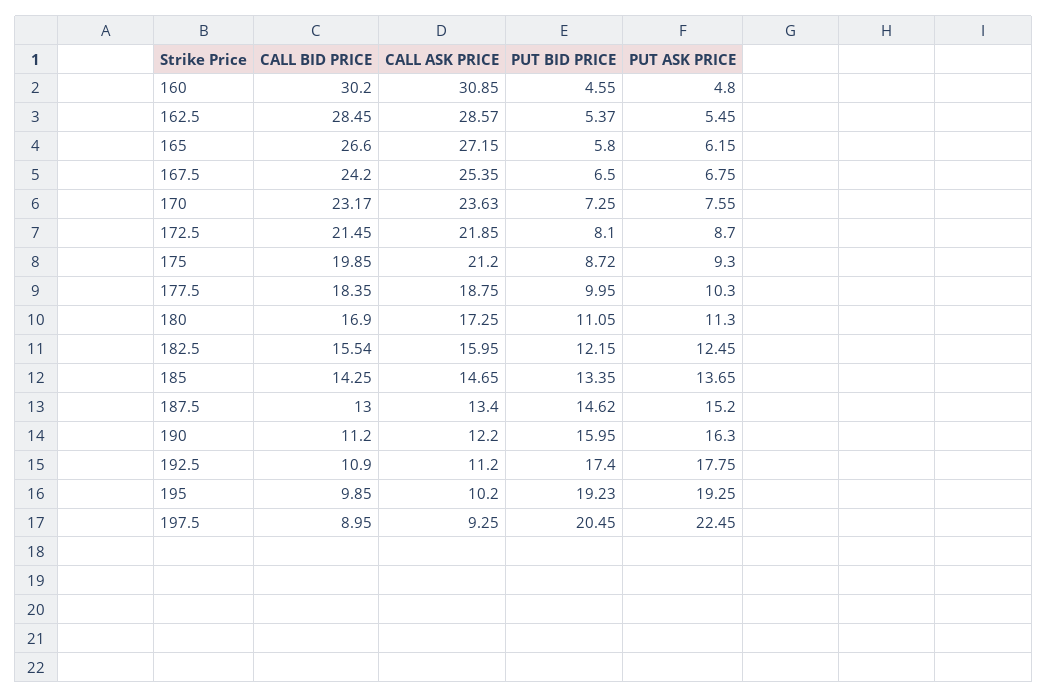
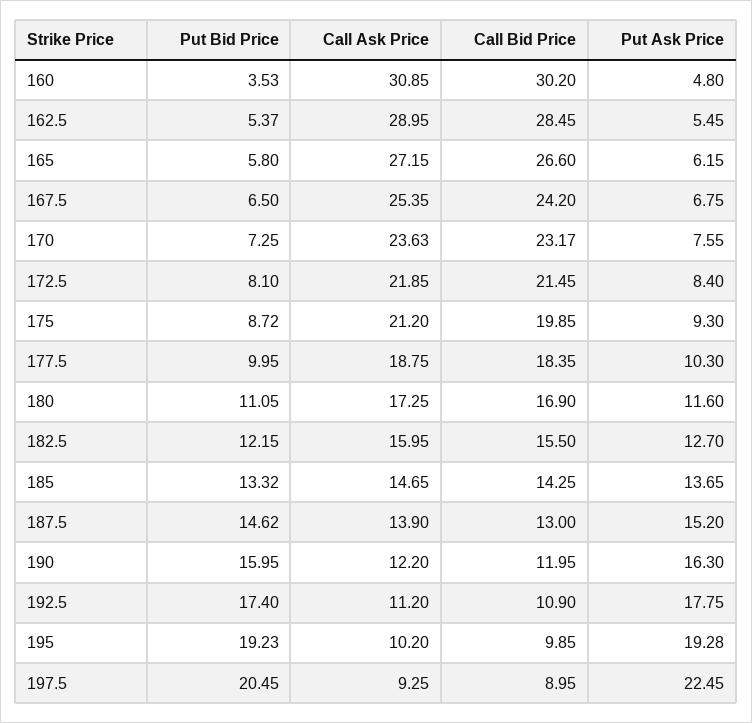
PUT BID PRICE, 160: 4.55 -> 3.53
CALL ASK PRICE, 162.5: 28.57 -> 28.95
PUT ASK PRICE, 172.5: 8.7 -> 8.4
PUT ASK PRICE, 180: 11.3 -> 11.6
CALL BID PRICE, 182.5: 15.54 -> 15.5
PUT ASK PRICE, 182.5: 12.45 -> 12.7
PUT BID PRICE, 185: 13.35 -> 13.32
CALL ASK PRICE, 187.5: 13.4 -> 13.9
CALL BID PRICE, 190: 11.2 -> 11.95
PUT ASK PRICE, 195: 19.25 -> 19.28

